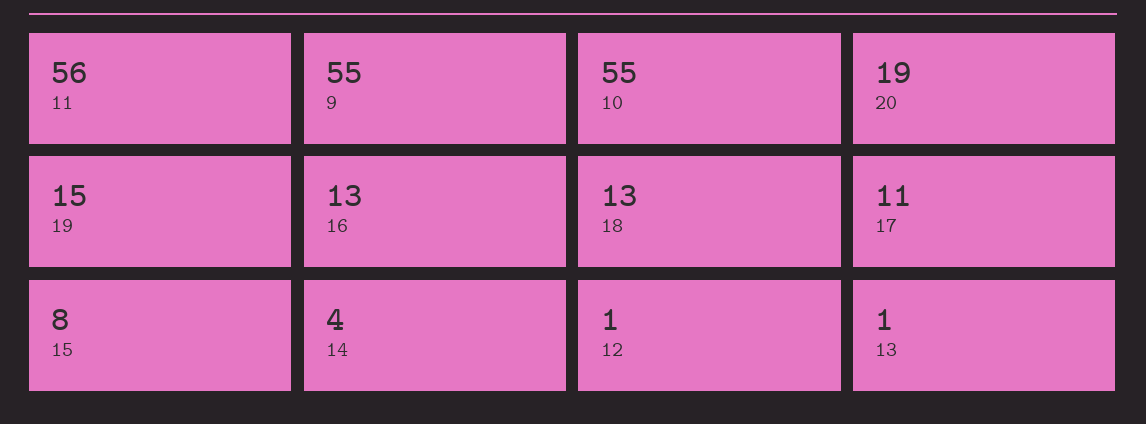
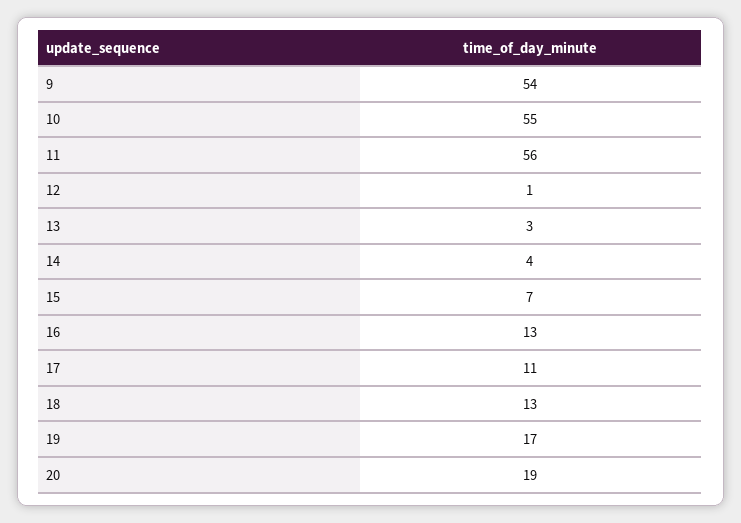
9: 55 -> 54
19: 15 -> 17
15: 8 -> 7
13: 1 -> 3

